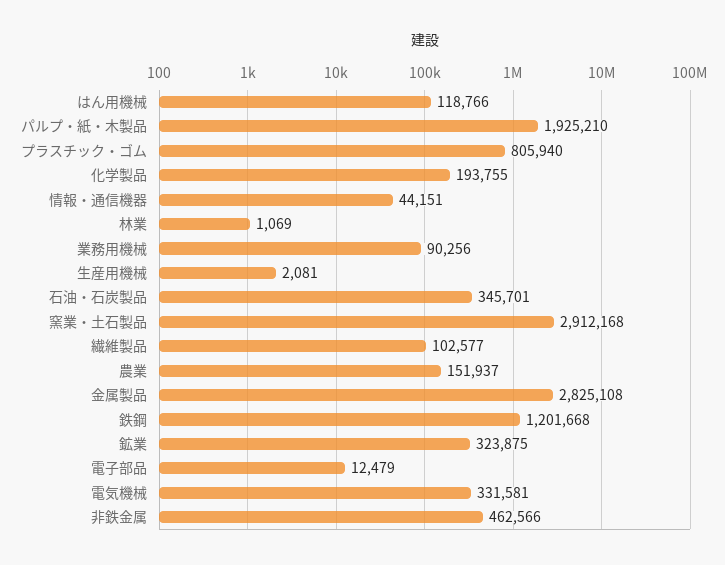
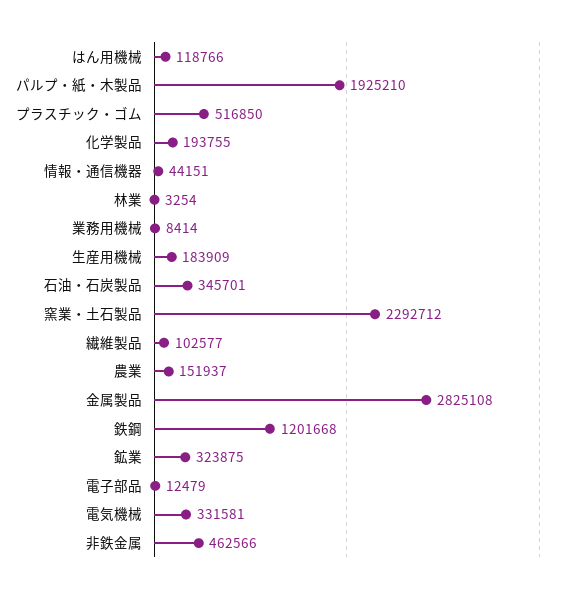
プラスチック・ゴム: 805940 -> 516850
林業: 1069 -> 3254
業務用機械: 90256 -> 8414
生産用機械: 2081 -> 183909
窯業・土石製品: 2912168 -> 2292712

